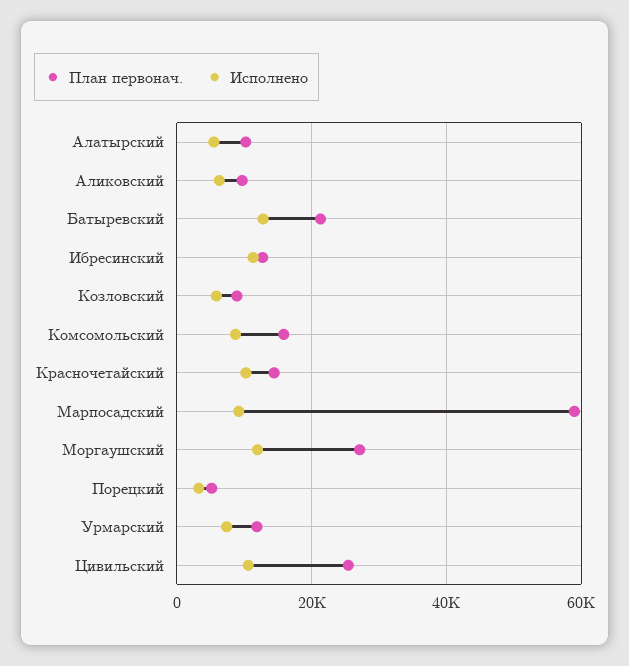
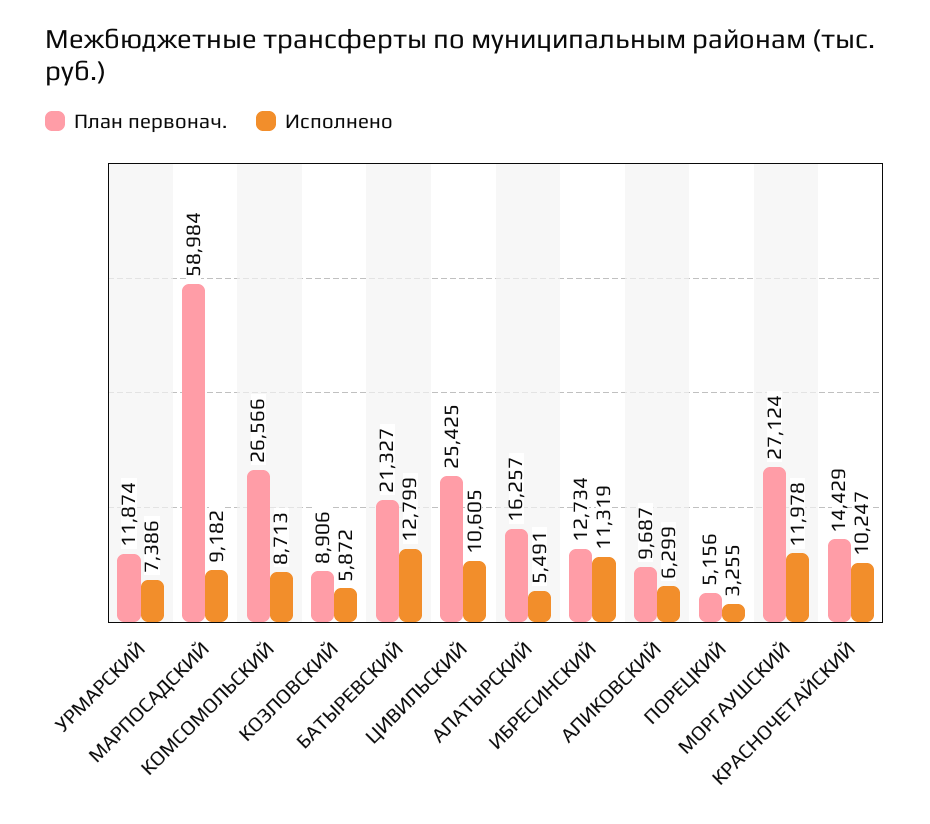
План первонач., Алатырский: 10000 -> 16257
План первонач., Комсомольский: 16000 -> 26566

